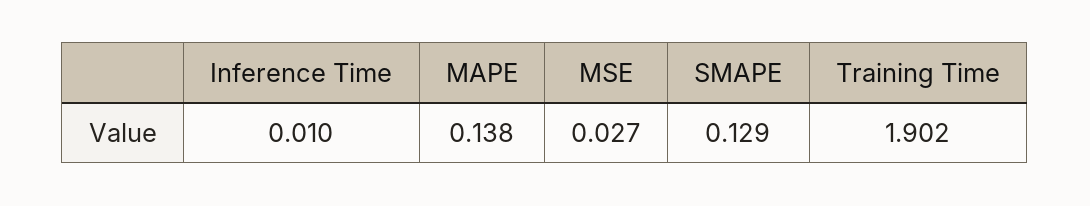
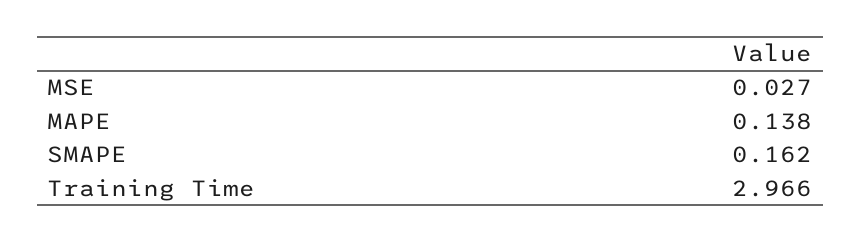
Inference Time: 0.01 -> none
SMAPE: 0.129 -> 0.162
Training Time: 1.902 -> 2.966

